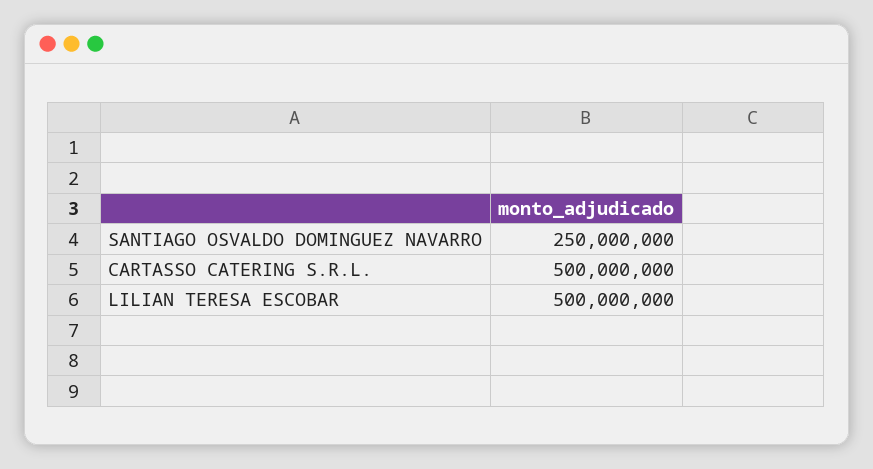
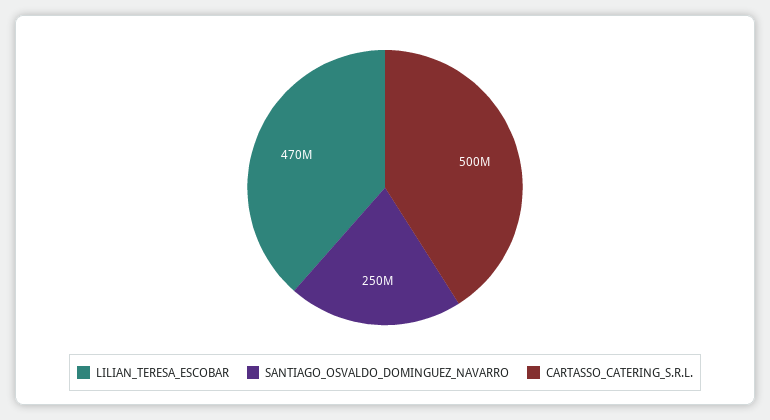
LILIAN TERESA ESCOBAR: 500000000 -> 470000000

